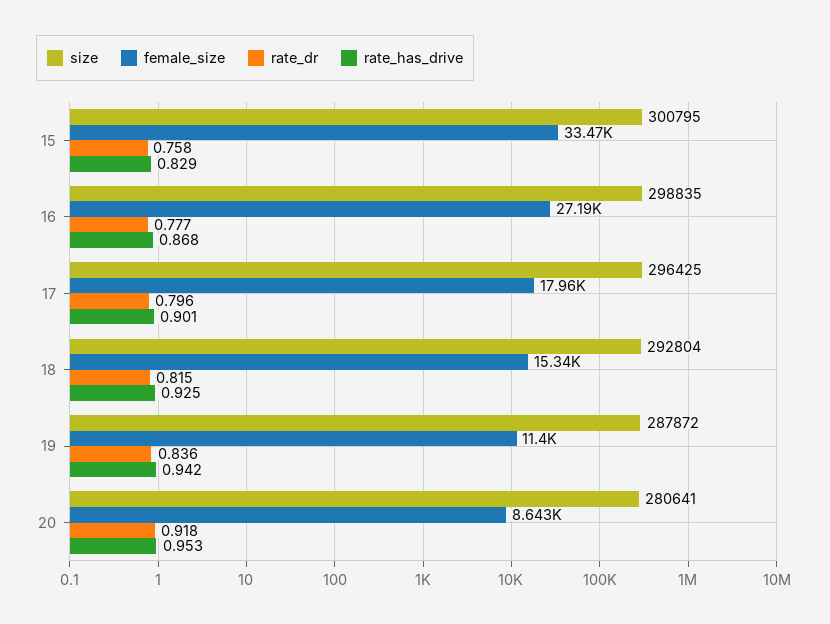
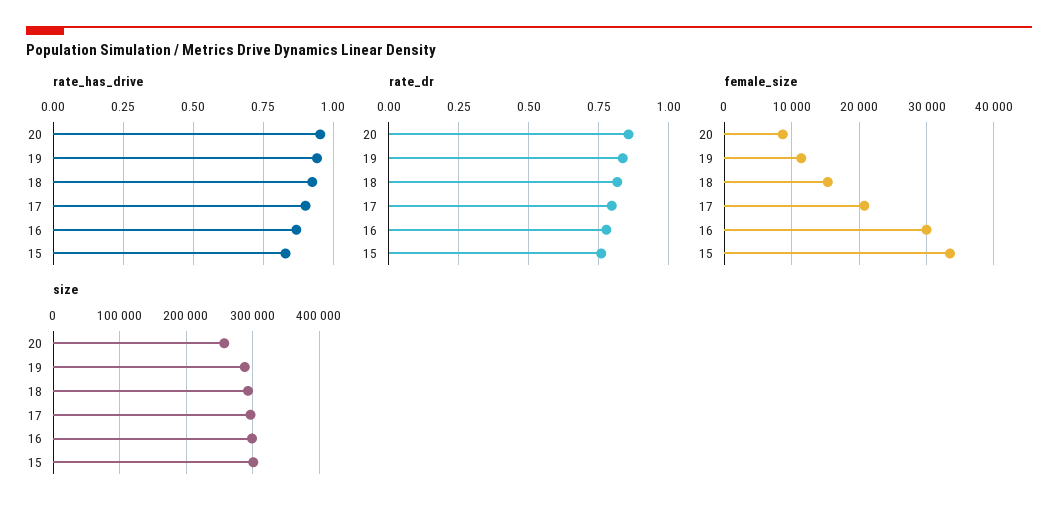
female_size, 16: 27190 -> 30000
female_size, 17: 17960 -> 21000
size, 20: 280641 -> 260000
rate_dr, 20: 0.918 -> 0.85

